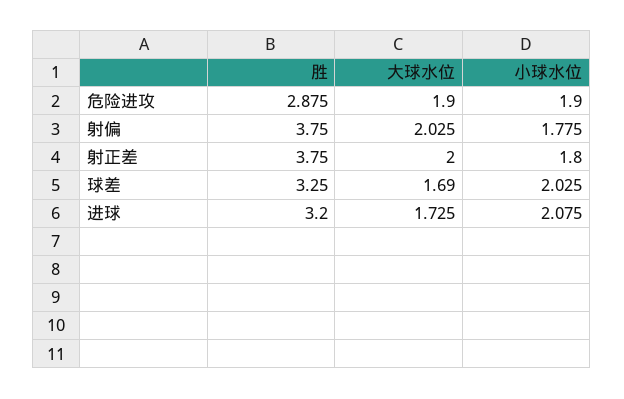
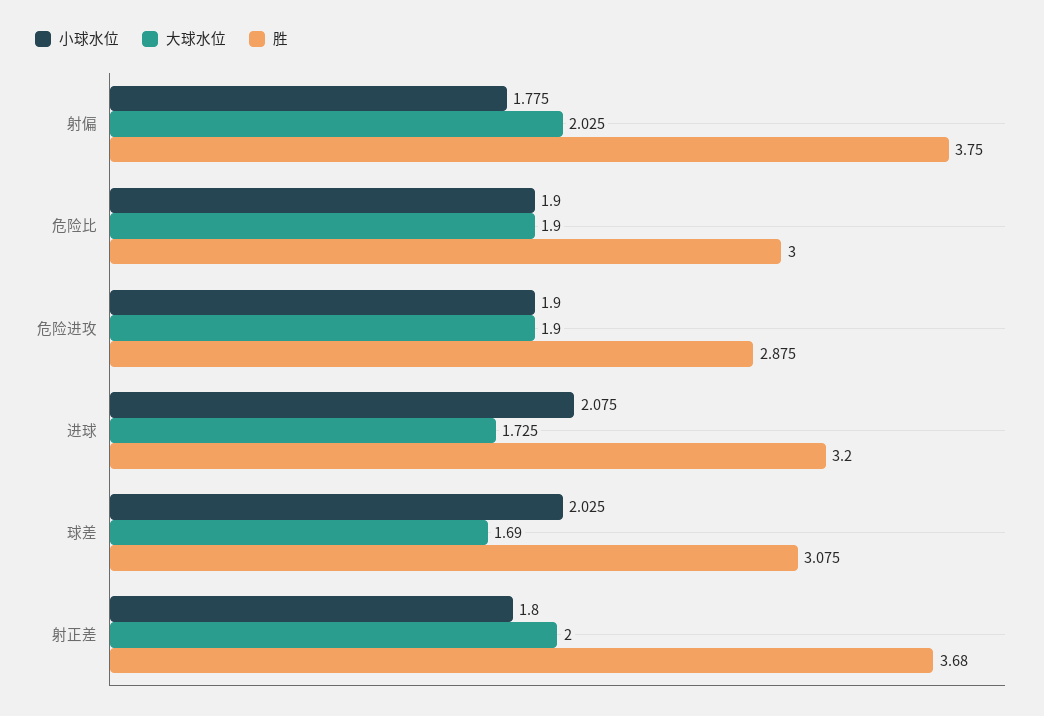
胜, 射正差: 3.75 -> 3.68
胜, 球差: 3.25 -> 3.075
小球水位, 危险比: none -> 1.9
大球水位, 危险比: none -> 1.9
胜, 危险比: none -> 3

